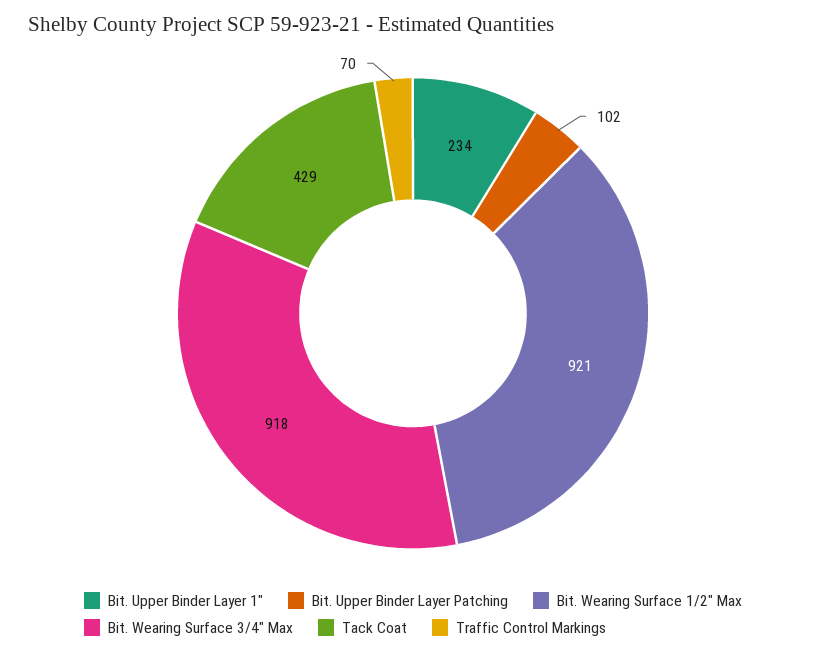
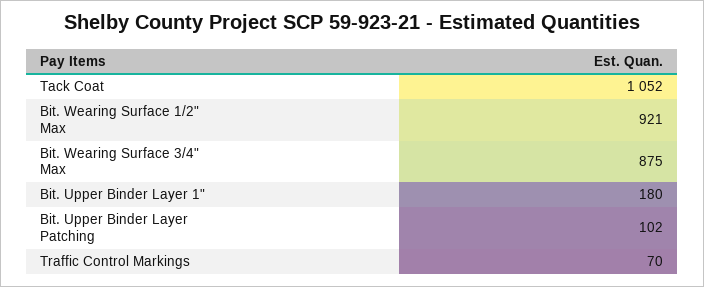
Bit. Upper Binder Layer 1": 234 -> 180
Bit. Wearing Surface 3/4" Max: 918 -> 875
Tack Coat: 429 -> 1052

